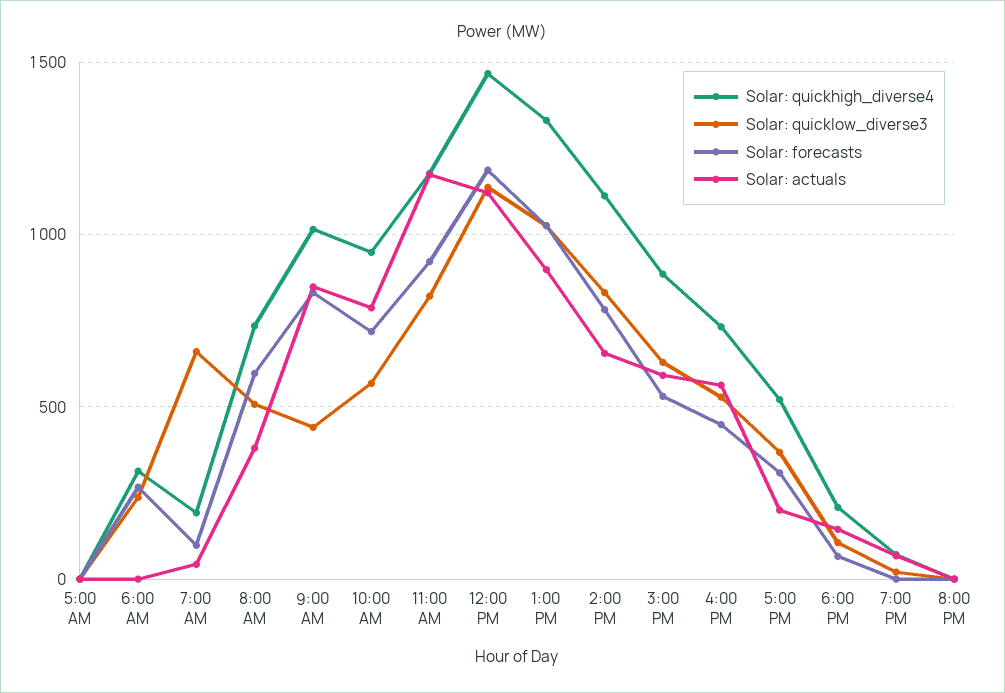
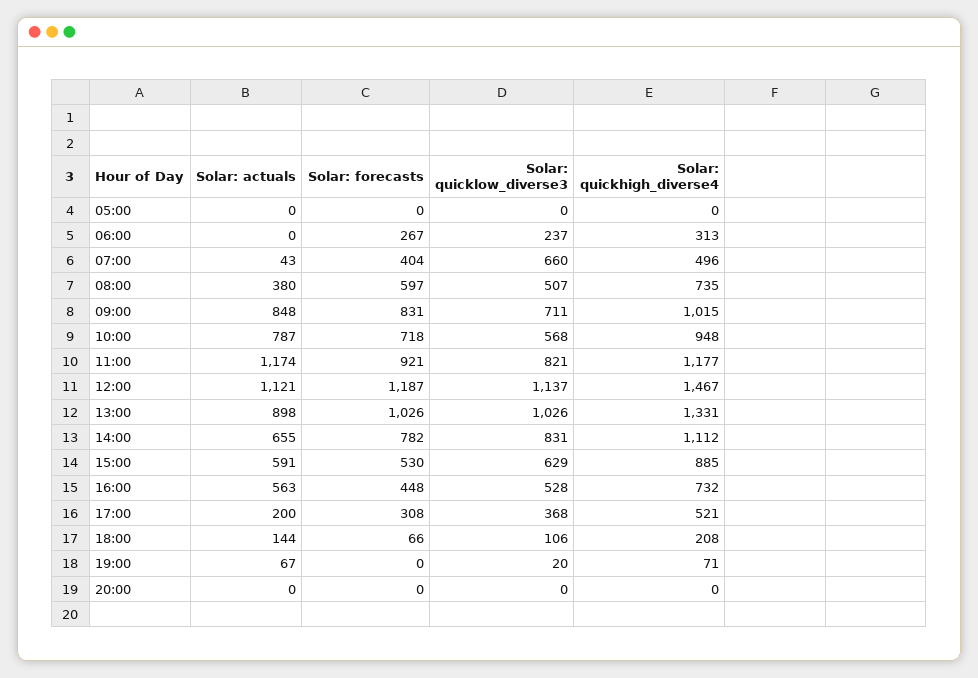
Solar: quickhigh_diverse4, 7:00 AM: 200 -> 496
Solar: forecasts, 7:00 AM: 100 -> 404
Solar: quicklow_diverse3, 9:00 AM: 450 -> 711

